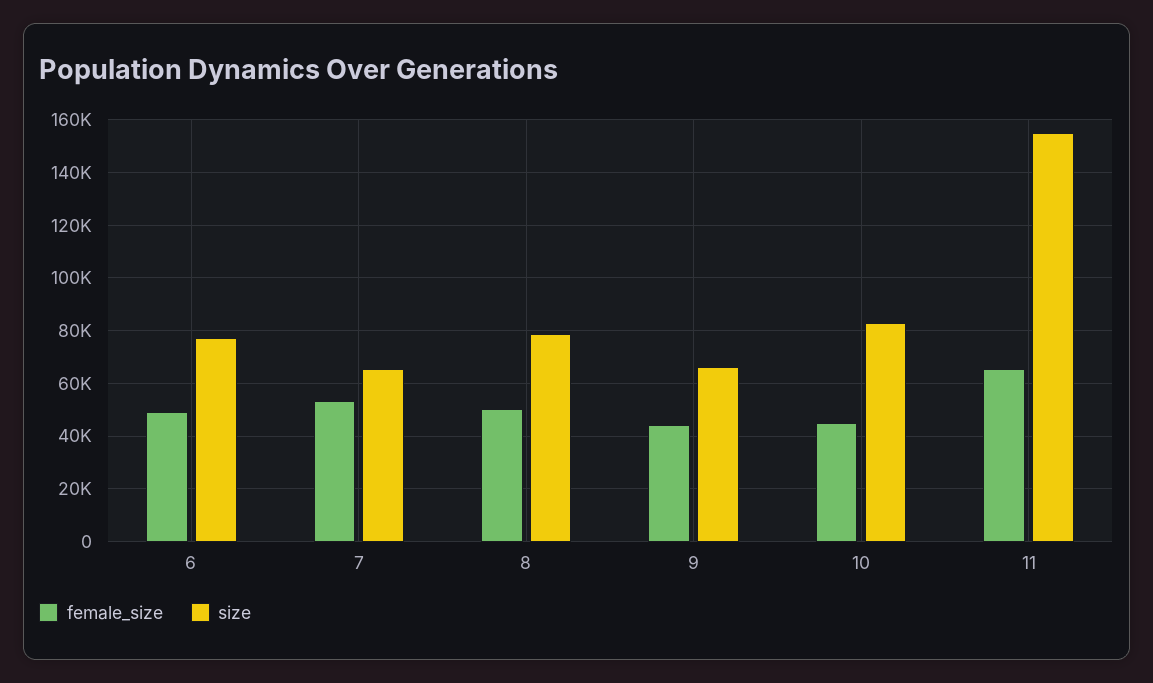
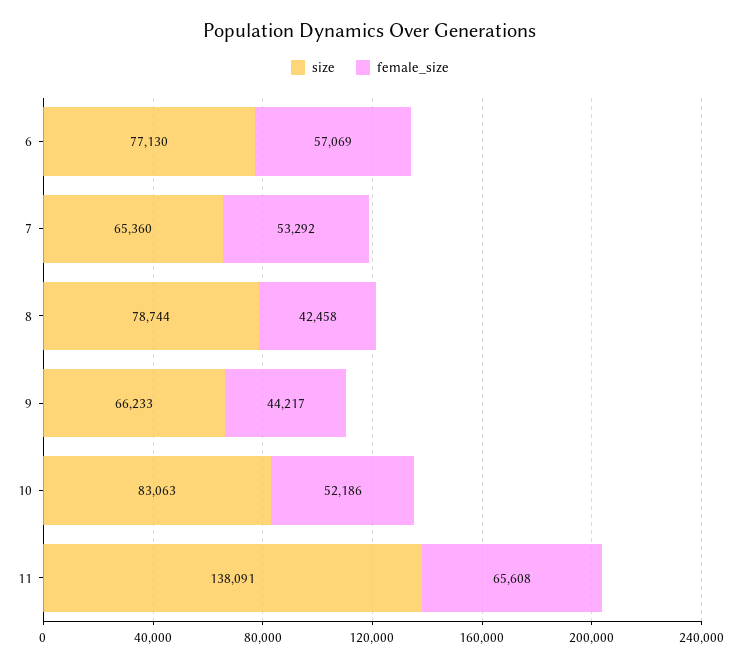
female_size, 6: 50000 -> 57069
female_size, 8: 50000 -> 42458
female_size, 10: 45000 -> 52186
size, 11: 155000 -> 138091

